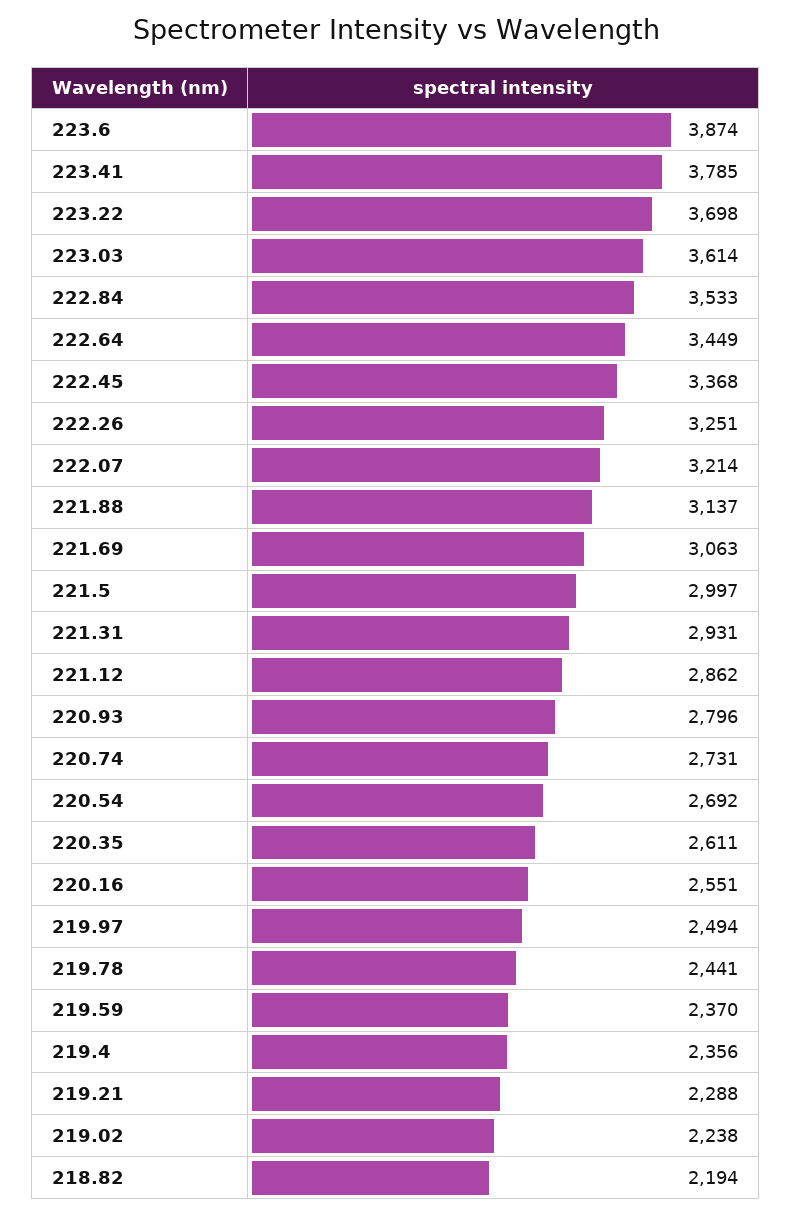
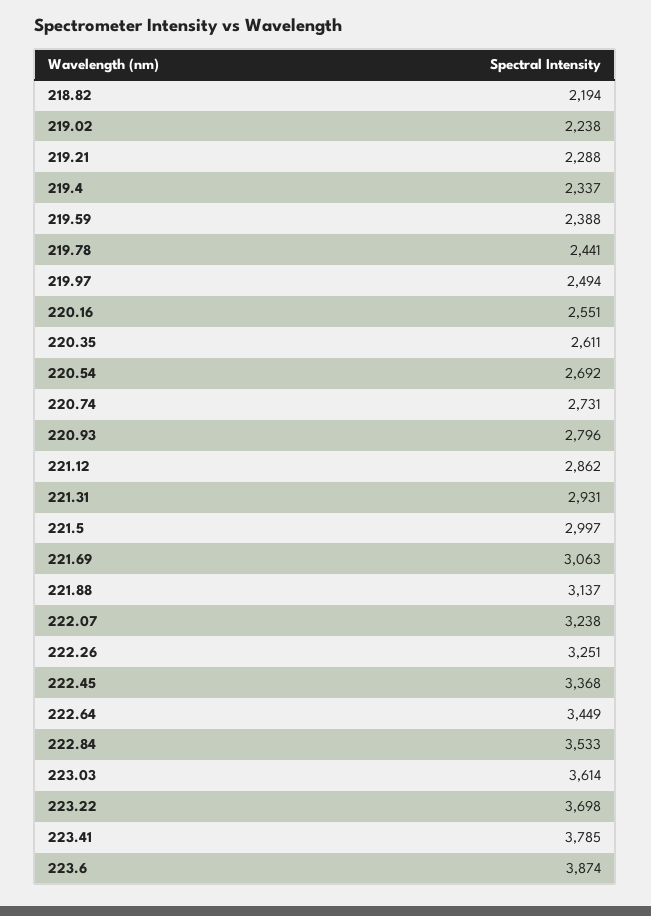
222.07: 3214 -> 3238
219.59: 2370 -> 2388
219.4: 2356 -> 2337

